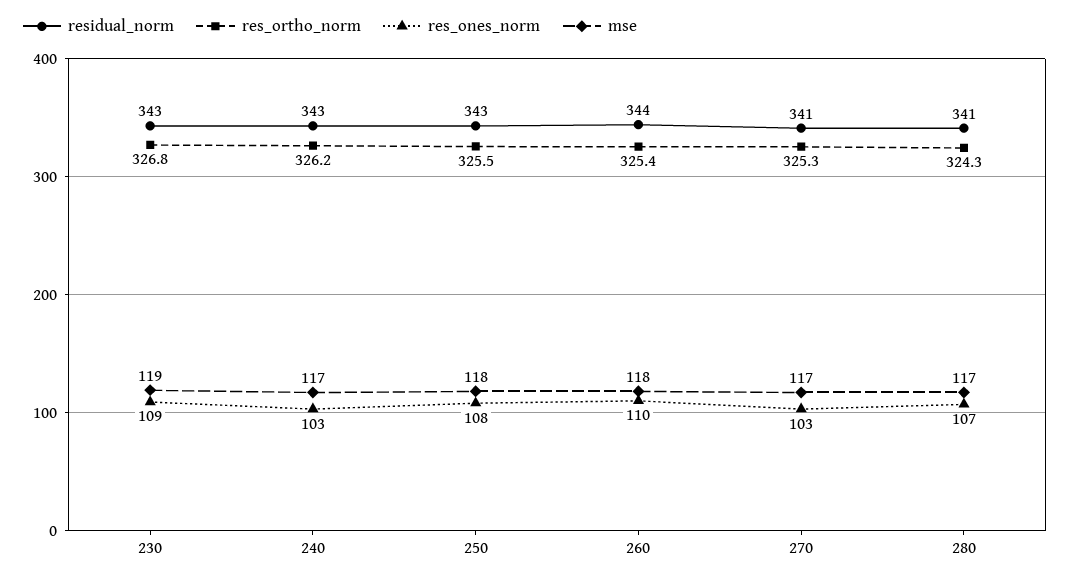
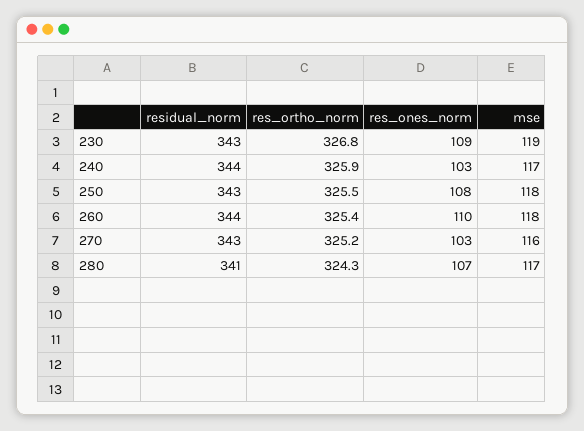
residual_norm, 240: 343 -> 344
res_ortho_norm, 240: 326.2 -> 325.9
residual_norm, 270: 341 -> 343
res_ortho_norm, 270: 325.3 -> 325.2
mse, 270: 117 -> 116

